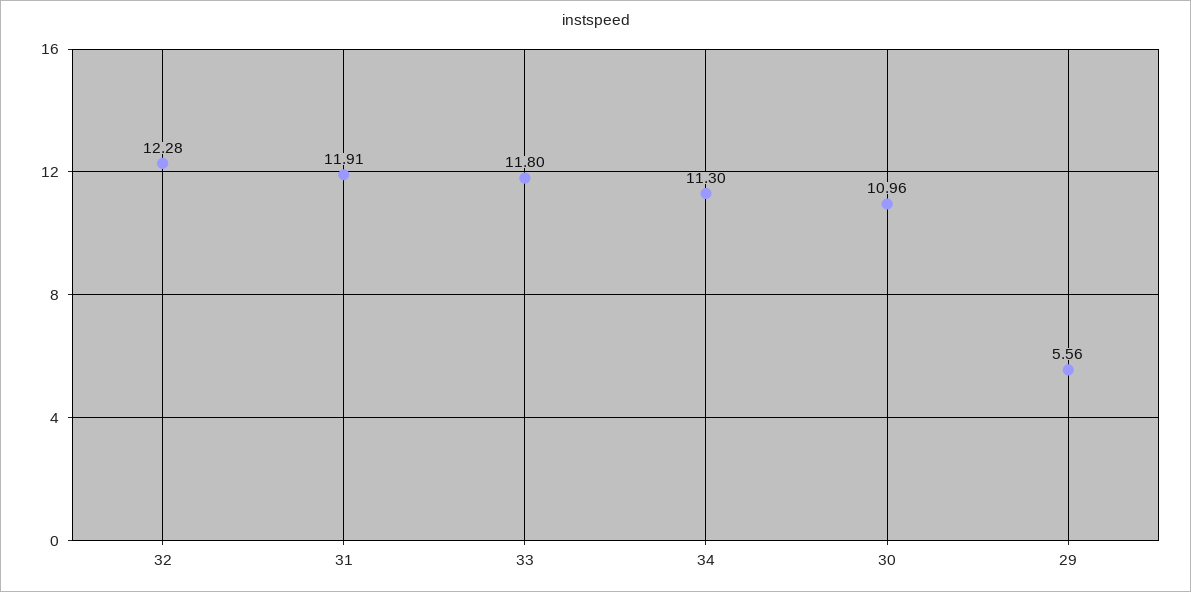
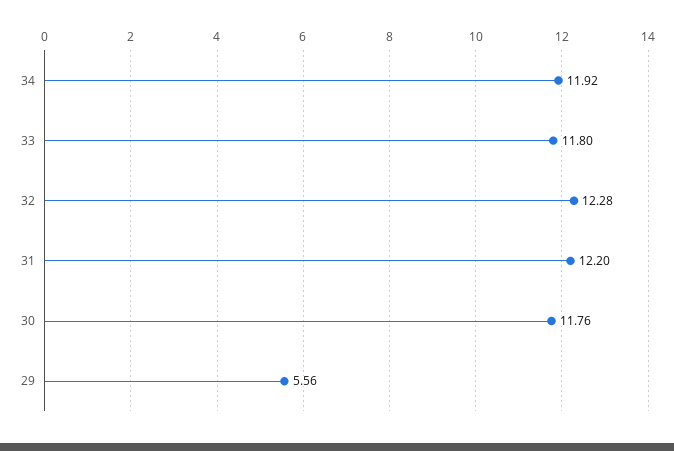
31: 11.91 -> 12.2
34: 11.3 -> 11.92
30: 10.96 -> 11.76

